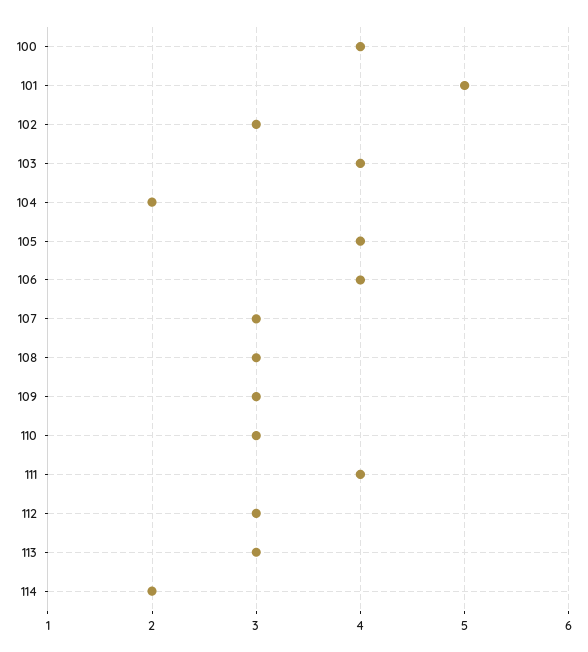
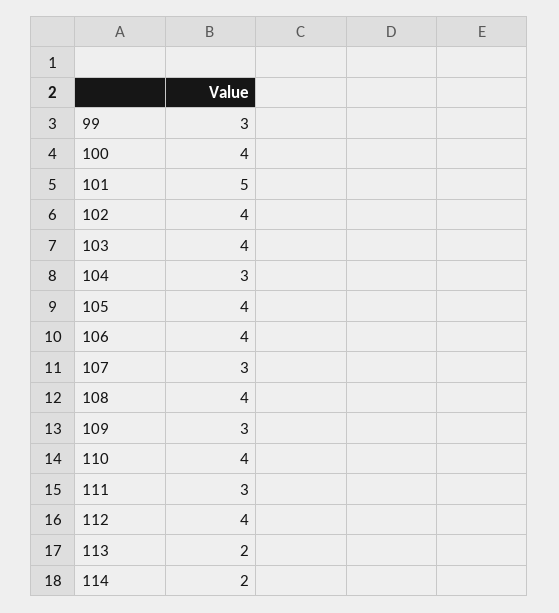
102: 3 -> 4
104: 2 -> 3
108: 3 -> 4
110: 3 -> 4
111: 4 -> 3
112: 3 -> 4
113: 3 -> 2
99: none -> 3

